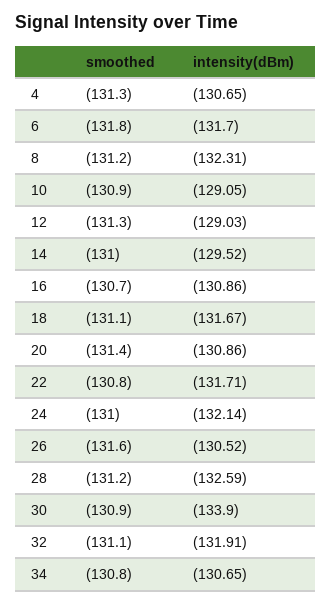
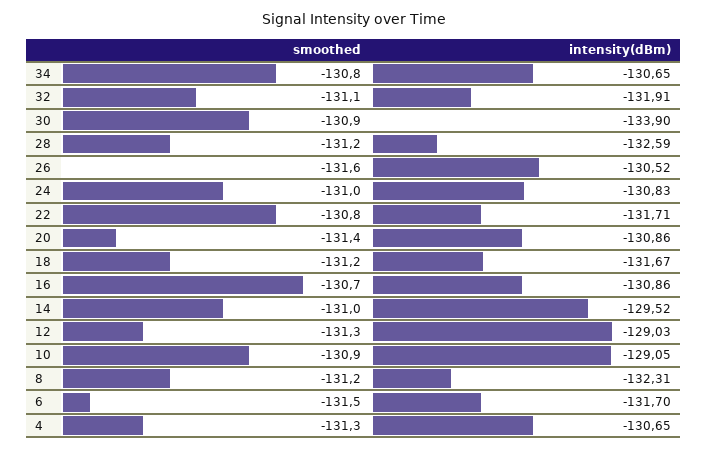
smoothed, 6: -131.8 -> -131.5
smoothed, 18: -131.1 -> -131.2
intensity(dBm), 24: -132.14 -> -130.83

